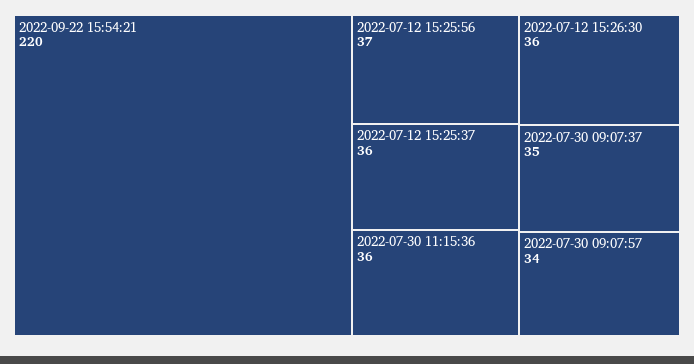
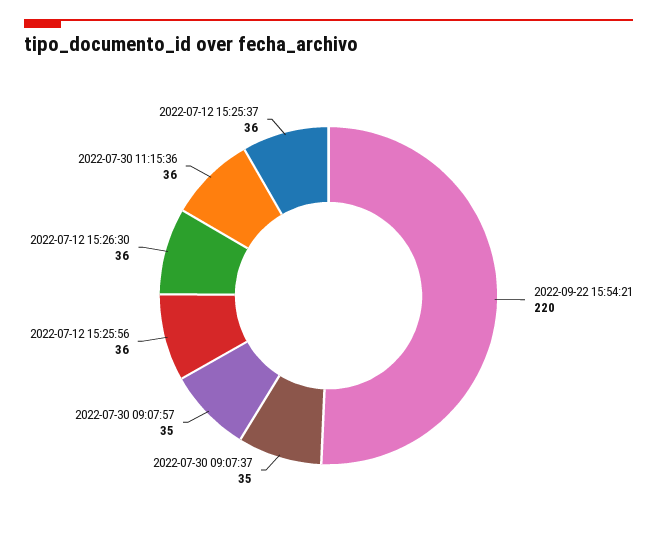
2022-07-12 15:25:56: 37 -> 36
2022-07-30 09:07:57: 34 -> 35

